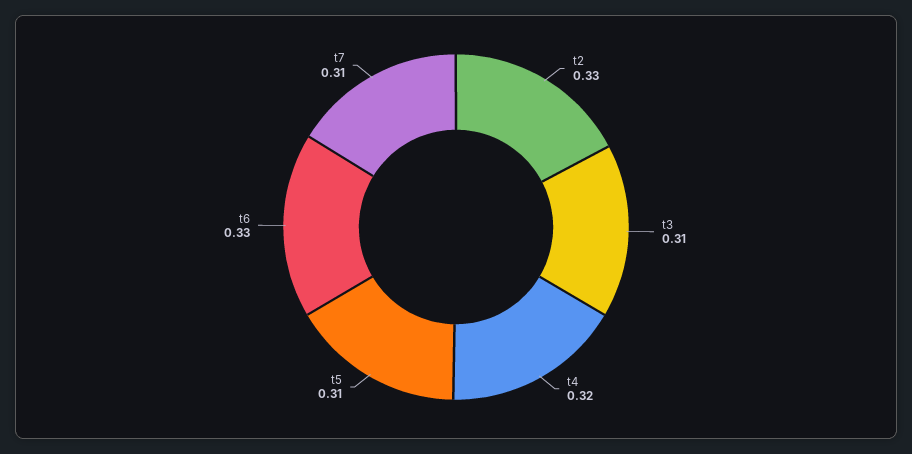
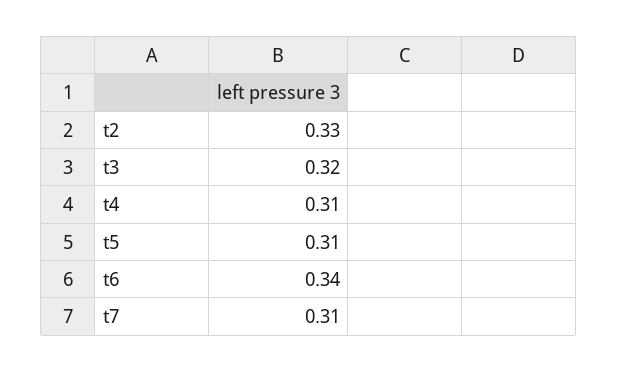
t3: 0.31 -> 0.32
t4: 0.32 -> 0.31
t6: 0.33 -> 0.34

